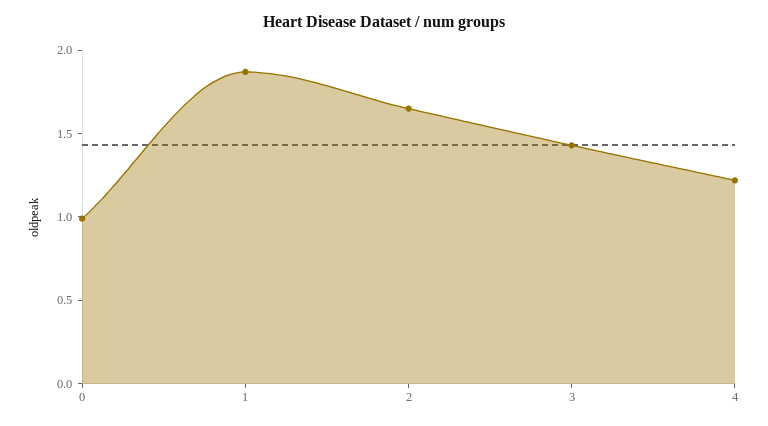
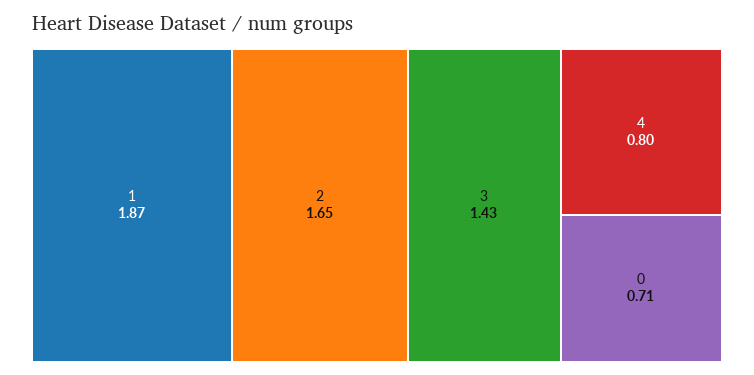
0: 1 -> 0.71
4: 1.2 -> 0.8

